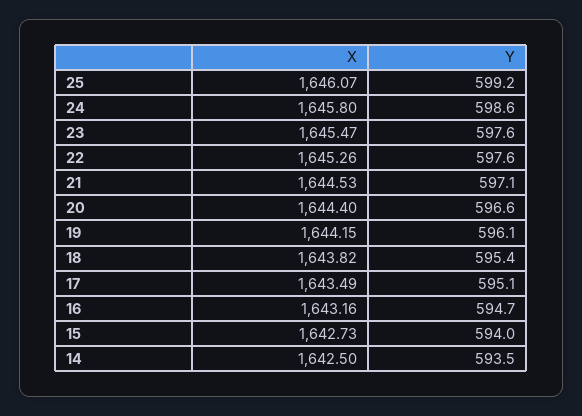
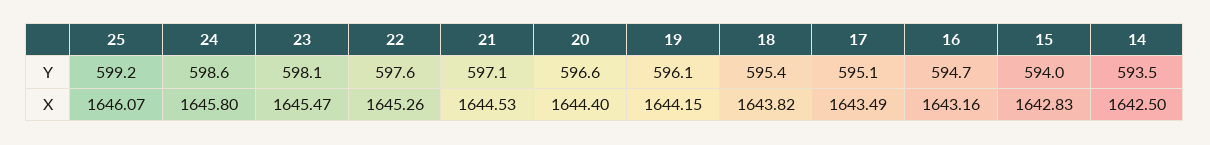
Y, 23: 597.6 -> 598.1
X, 15: 1642.73 -> 1642.83

